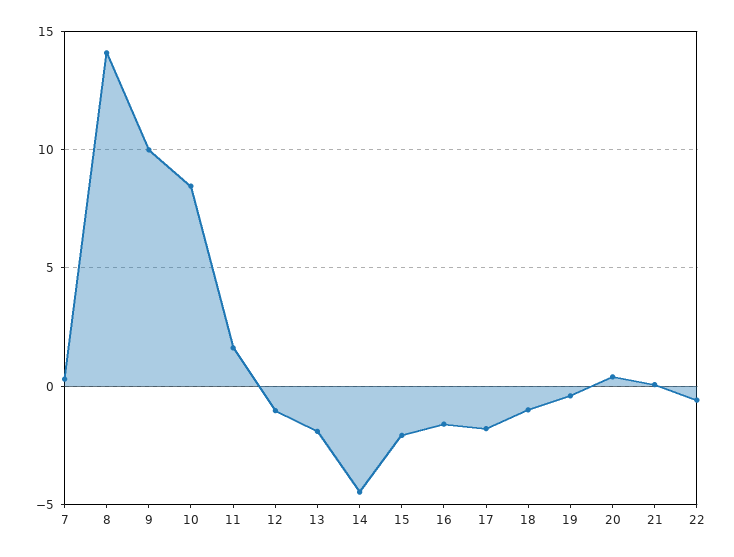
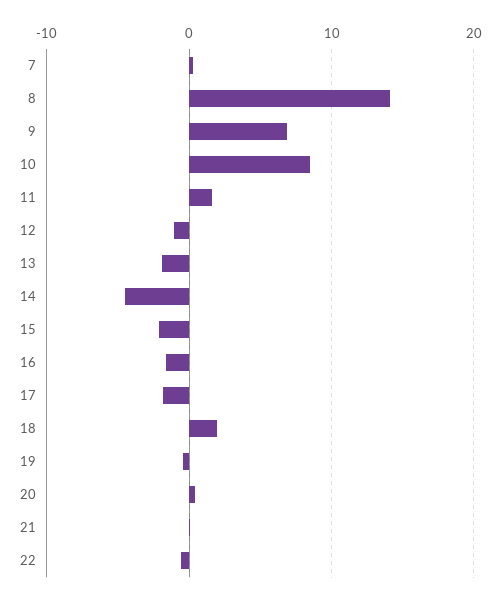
9: 10 -> 7
18: -1 -> 2

